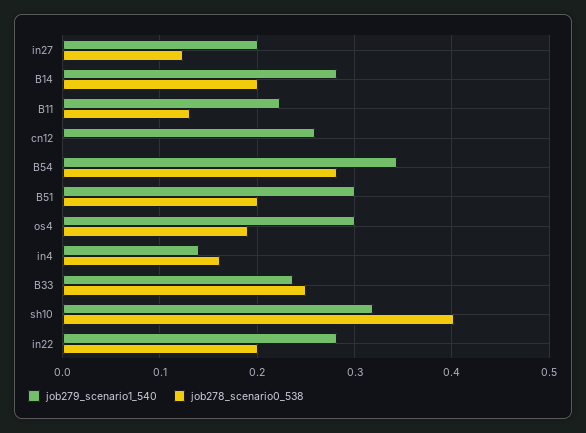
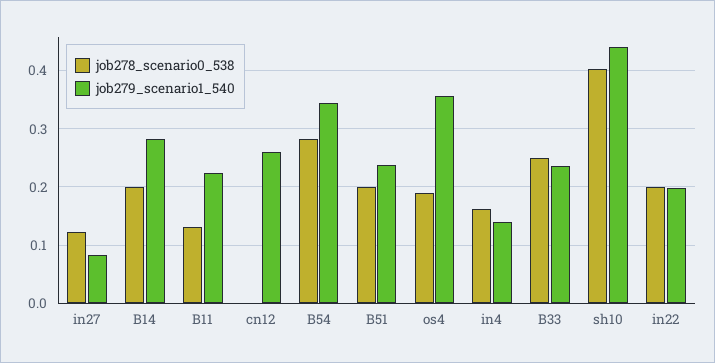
job279_scenario1_540, in27: 0.2 -> 0.08
job279_scenario1_540, B51: 0.3 -> 0.24
job279_scenario1_540, os4: 0.3 -> 0.36
job279_scenario1_540, sh10: 0.32 -> 0.44
job279_scenario1_540, in22: 0.28 -> 0.2

